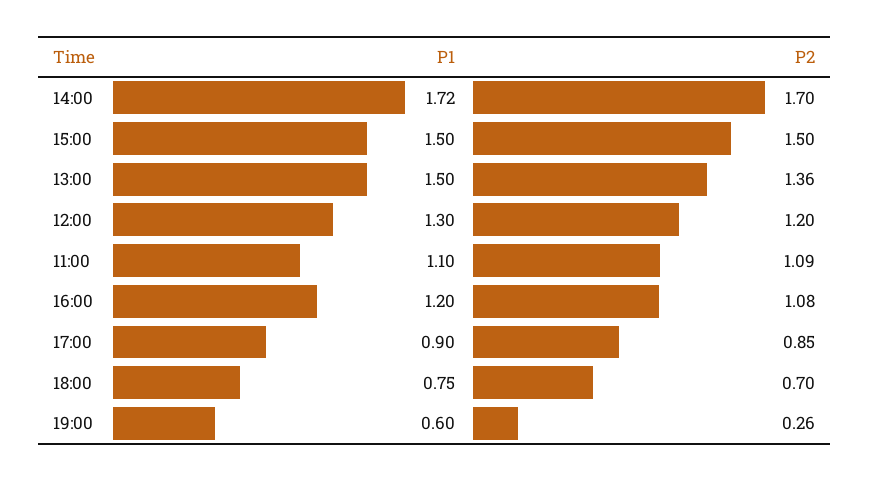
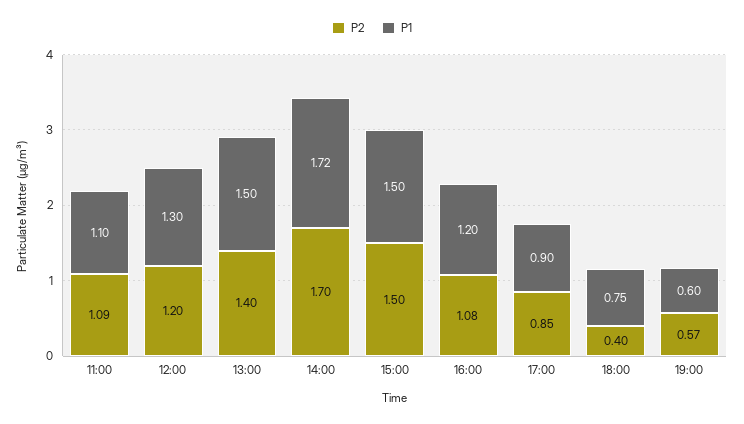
P2, 13:00: 1.36 -> 1.4
P2, 18:00: 0.7 -> 0.4
P2, 19:00: 0.26 -> 0.57

